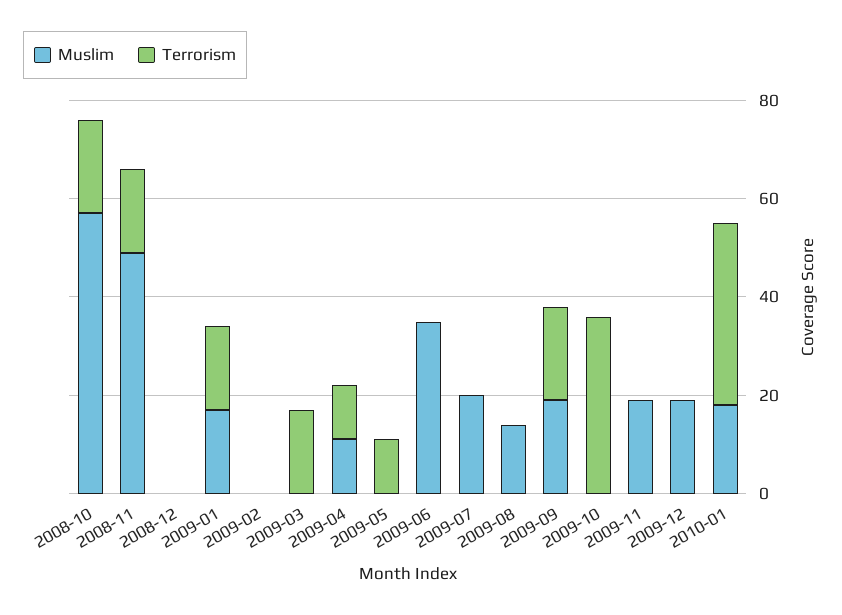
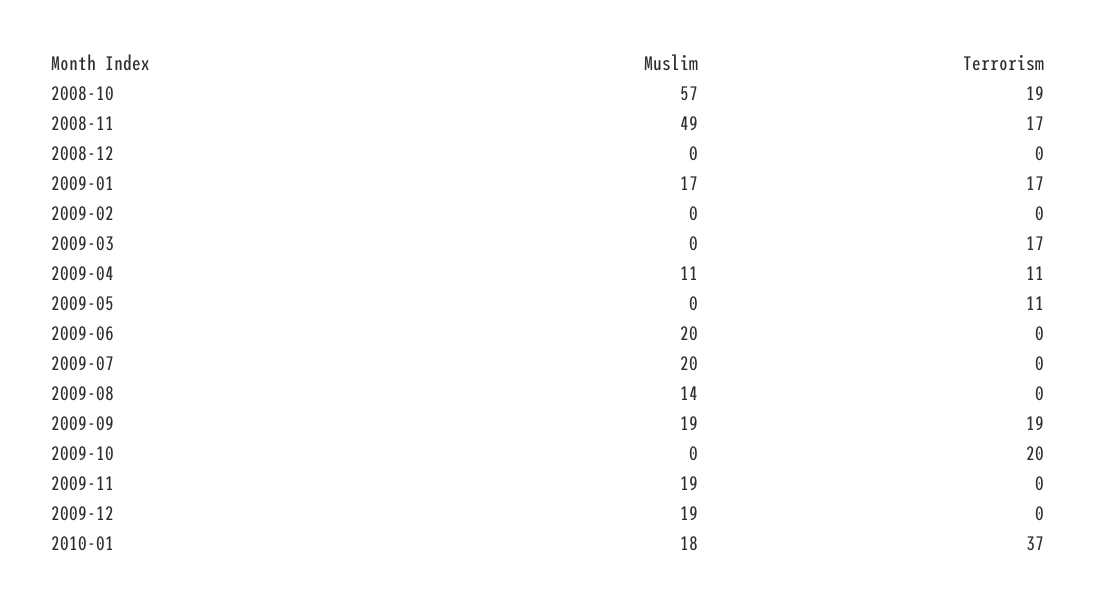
Muslim, 2009-06: 35 -> 20
Terrorism, 2009-10: 35 -> 20

